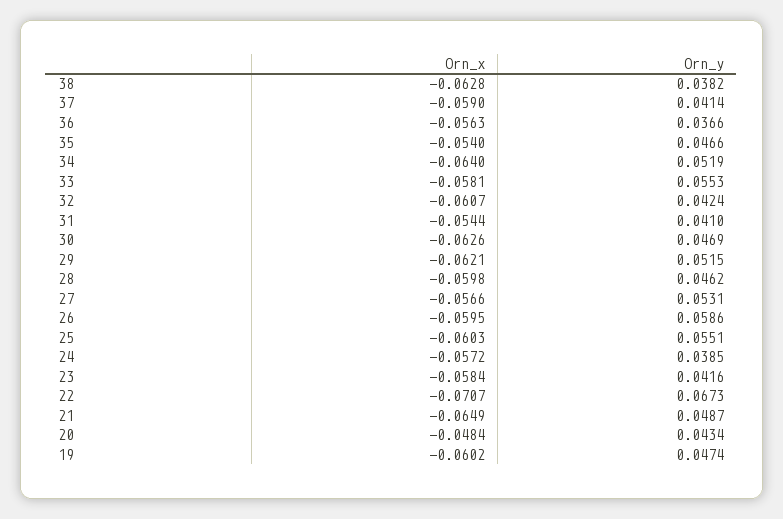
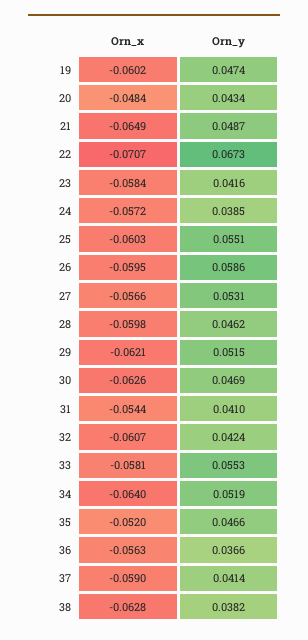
Orn_x, 35: -0.054 -> -0.052

